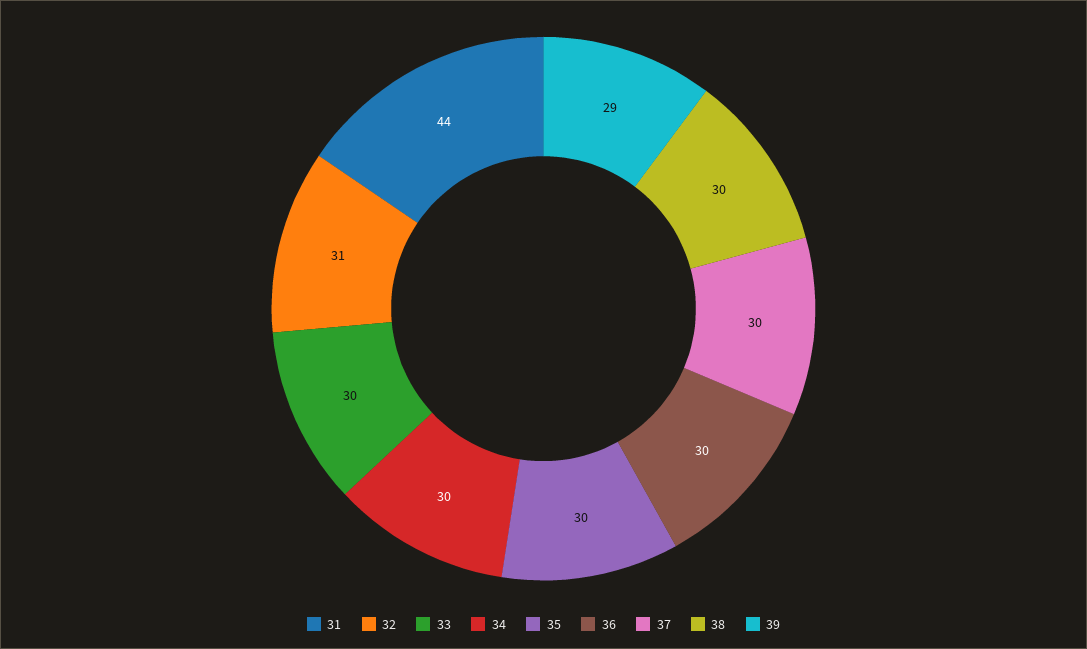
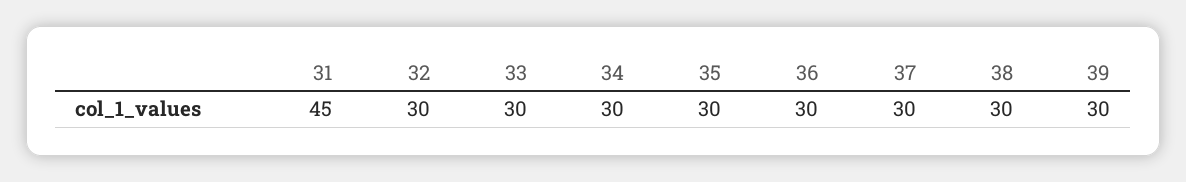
31: 44 -> 45
32: 31 -> 30
39: 29 -> 30

